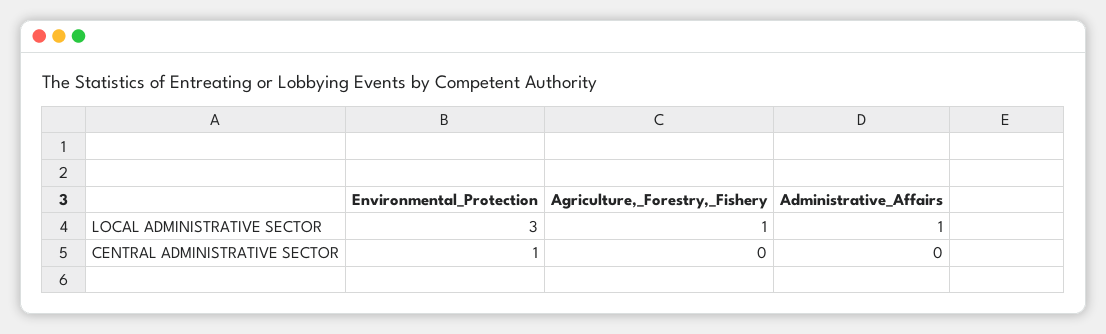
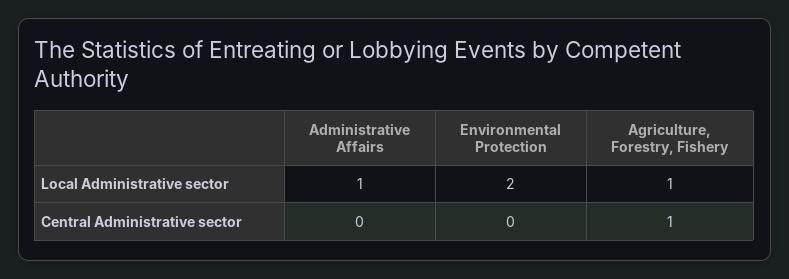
Environmental_Protection, LOCAL ADMINISTRATIVE SECTOR: 3 -> 2
Environmental_Protection, CENTRAL ADMINISTRATIVE SECTOR: 1 -> 0
Agriculture,_Forestry,_Fishery, CENTRAL ADMINISTRATIVE SECTOR: 0 -> 1

